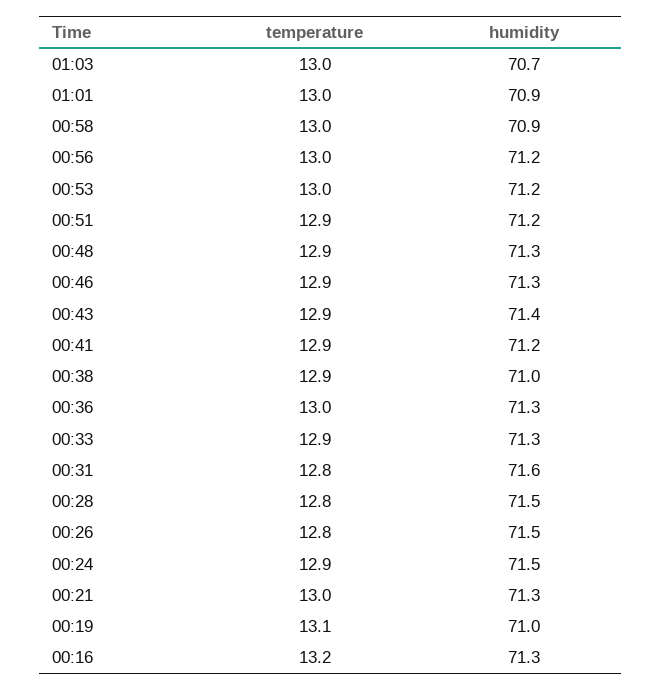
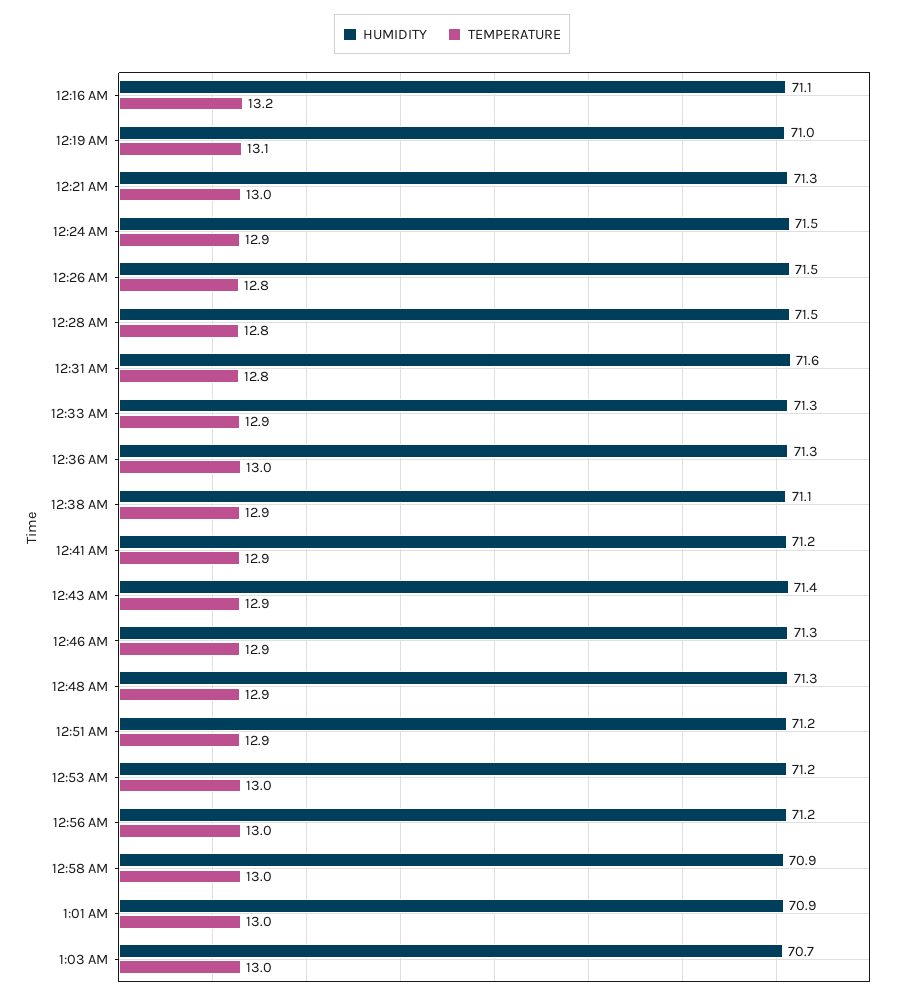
humidity, 00:38: 71 -> 71.1
humidity, 00:16: 71.3 -> 71.1

